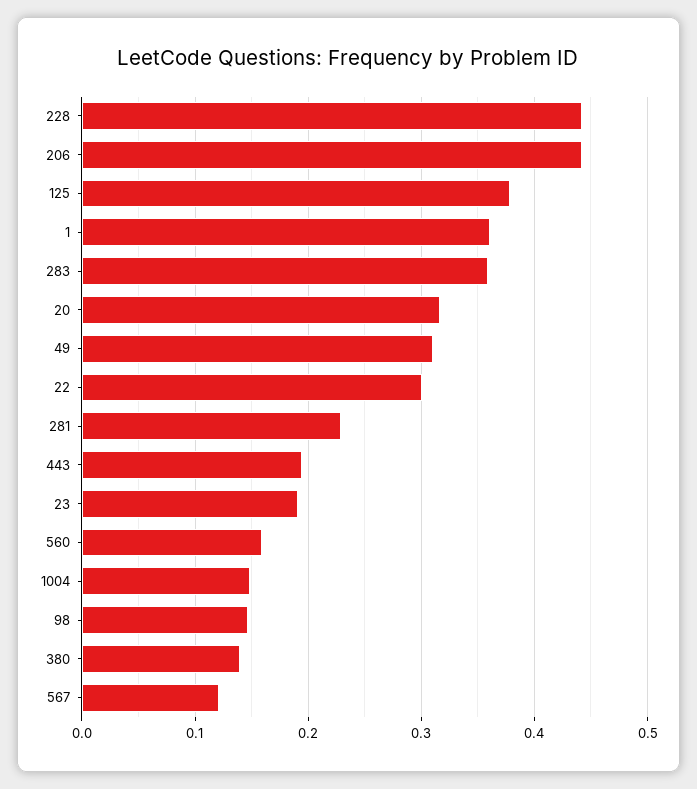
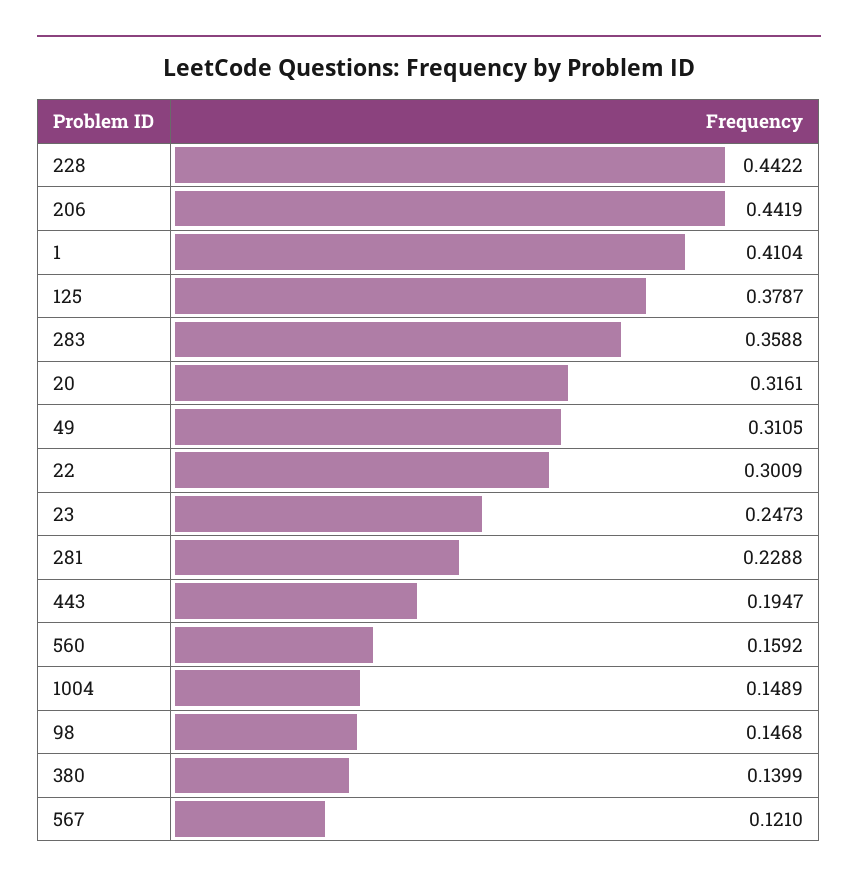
1: 0.36 -> 0.4104
23: 0.19 -> 0.2473

